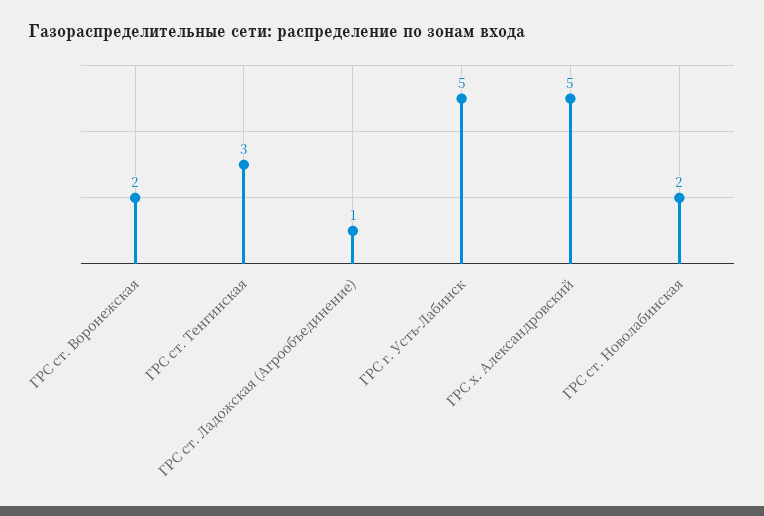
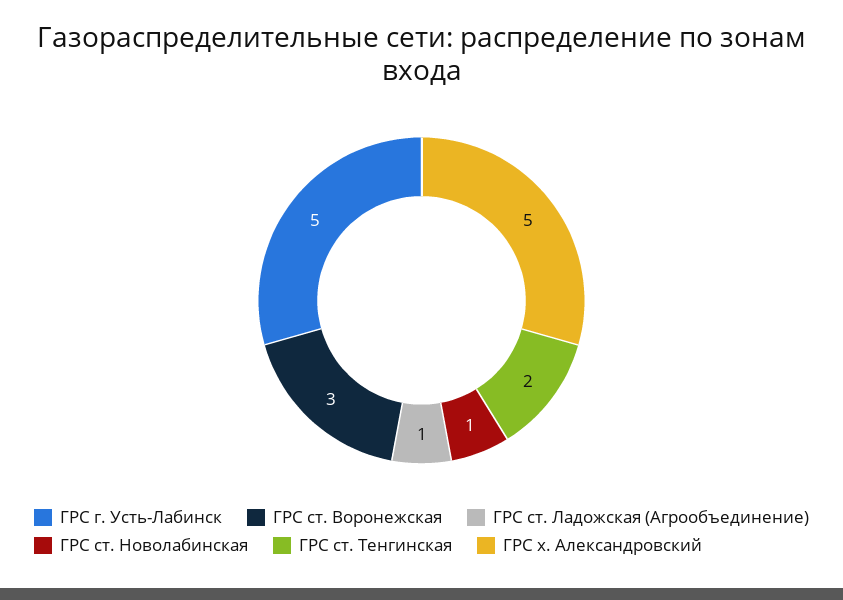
ГРС ст. Воронежская: 2 -> 3
ГРС ст. Тенгинская: 3 -> 2
ГРС ст. Новолабинская: 2 -> 1

